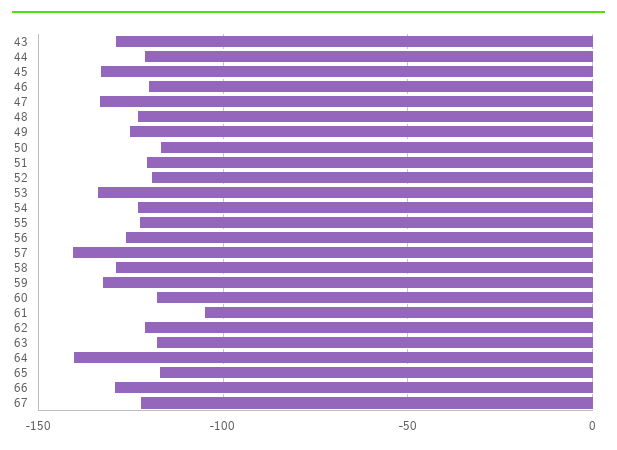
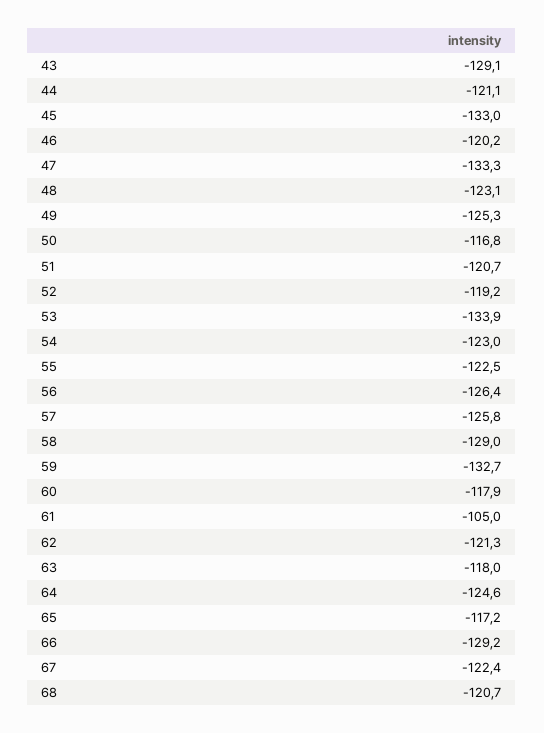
57: -140 -> -125.8
64: -140 -> -124.6
68: none -> -120.7

